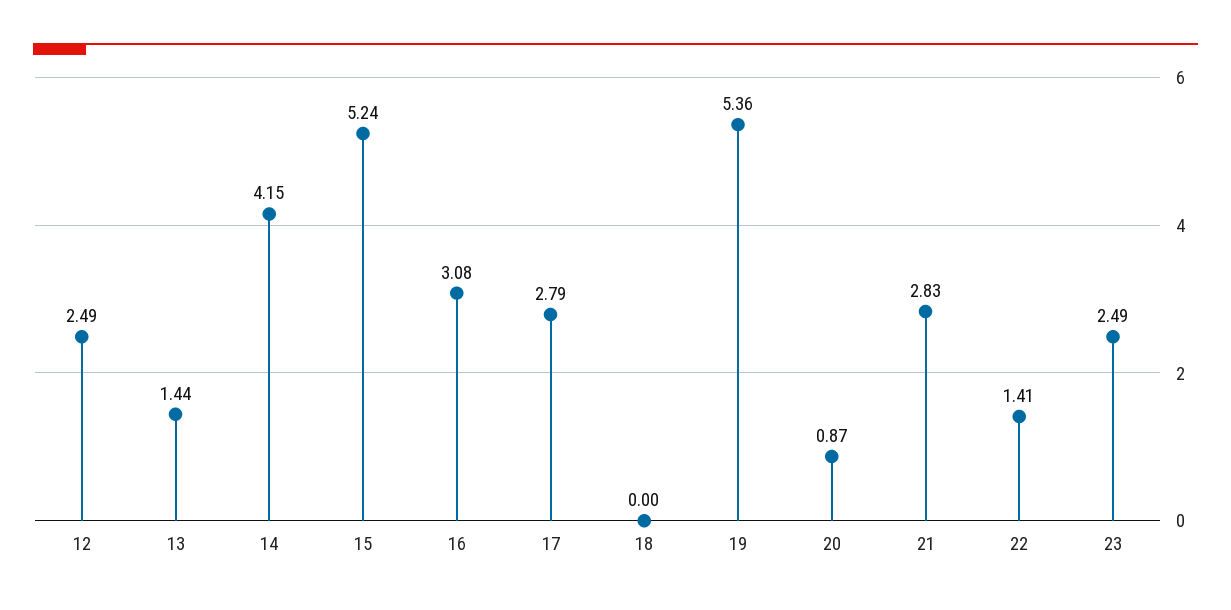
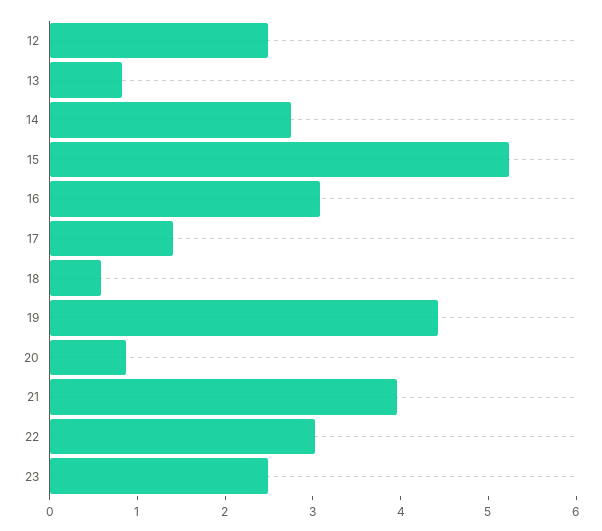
13: 1.44 -> 0.8
14: 4.15 -> 2.8
17: 2.79 -> 1.4
18: 0 -> 0.6
19: 5.36 -> 4.4
21: 2.83 -> 4
22: 1.41 -> 3

